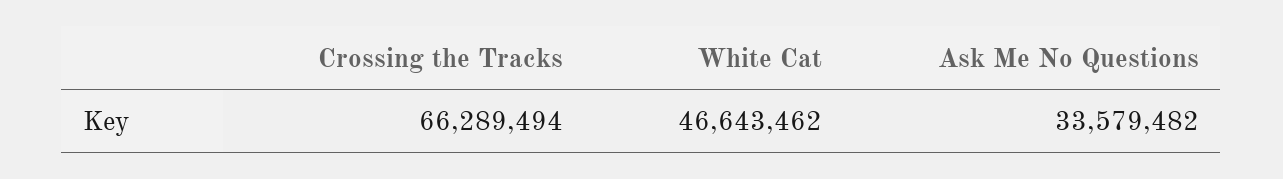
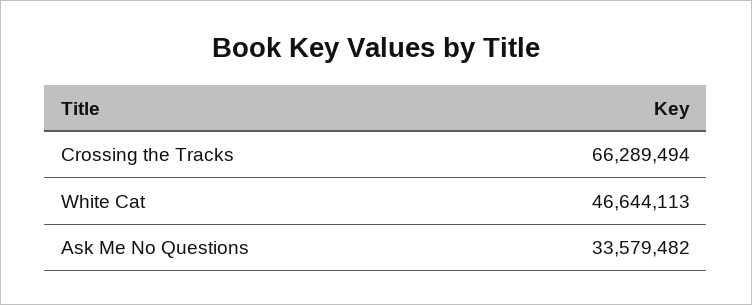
White Cat: 46643462 -> 46644113

